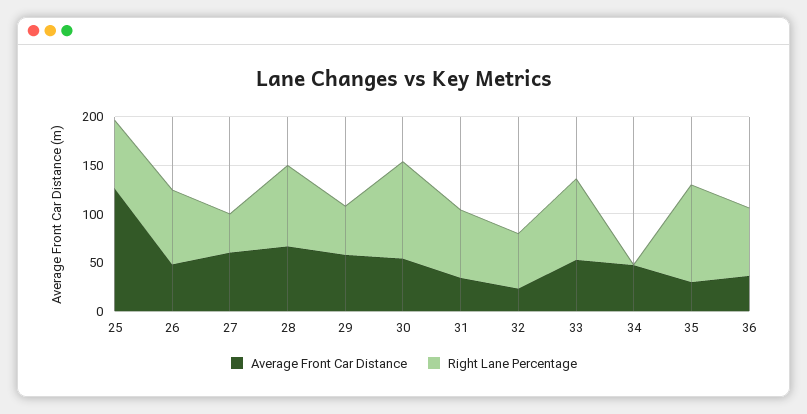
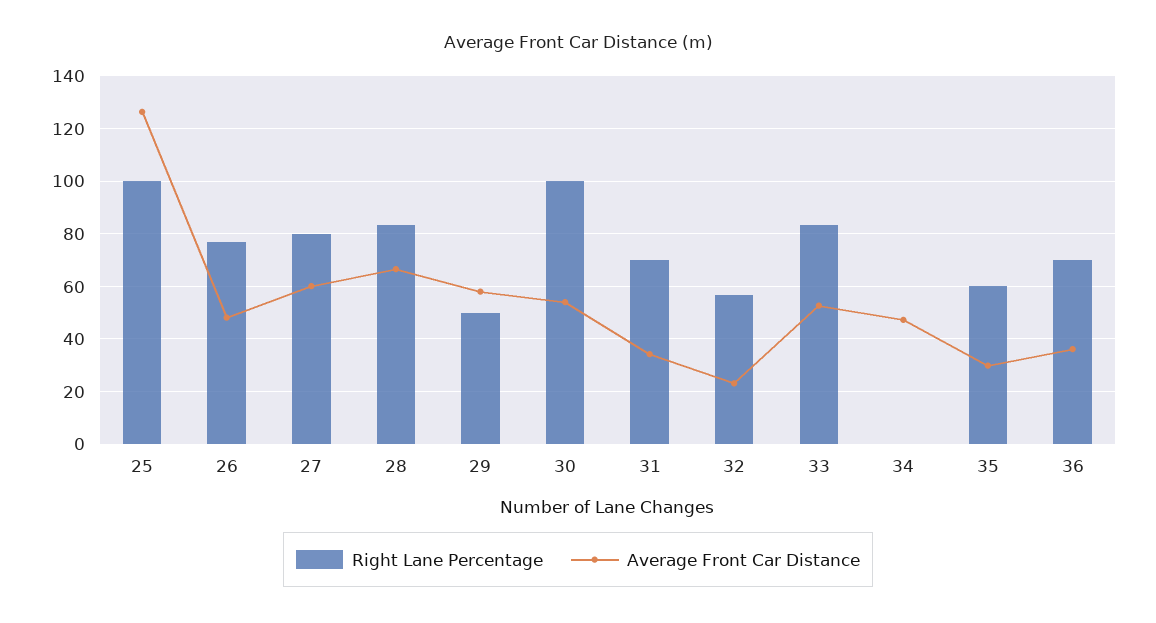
Right Lane Percentage, 25: 70 -> 100
Right Lane Percentage, 27: 40 -> 80
Right Lane Percentage, 35: 100 -> 60

